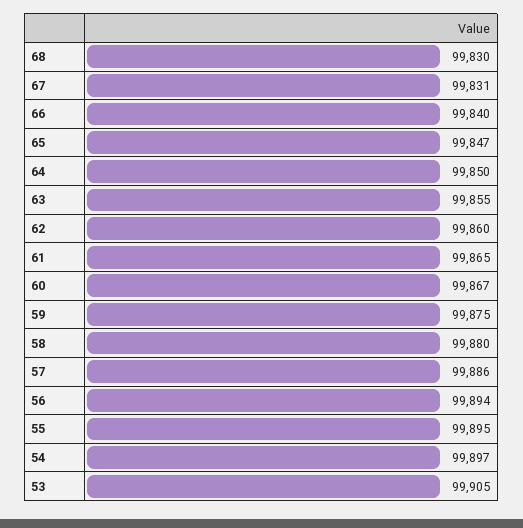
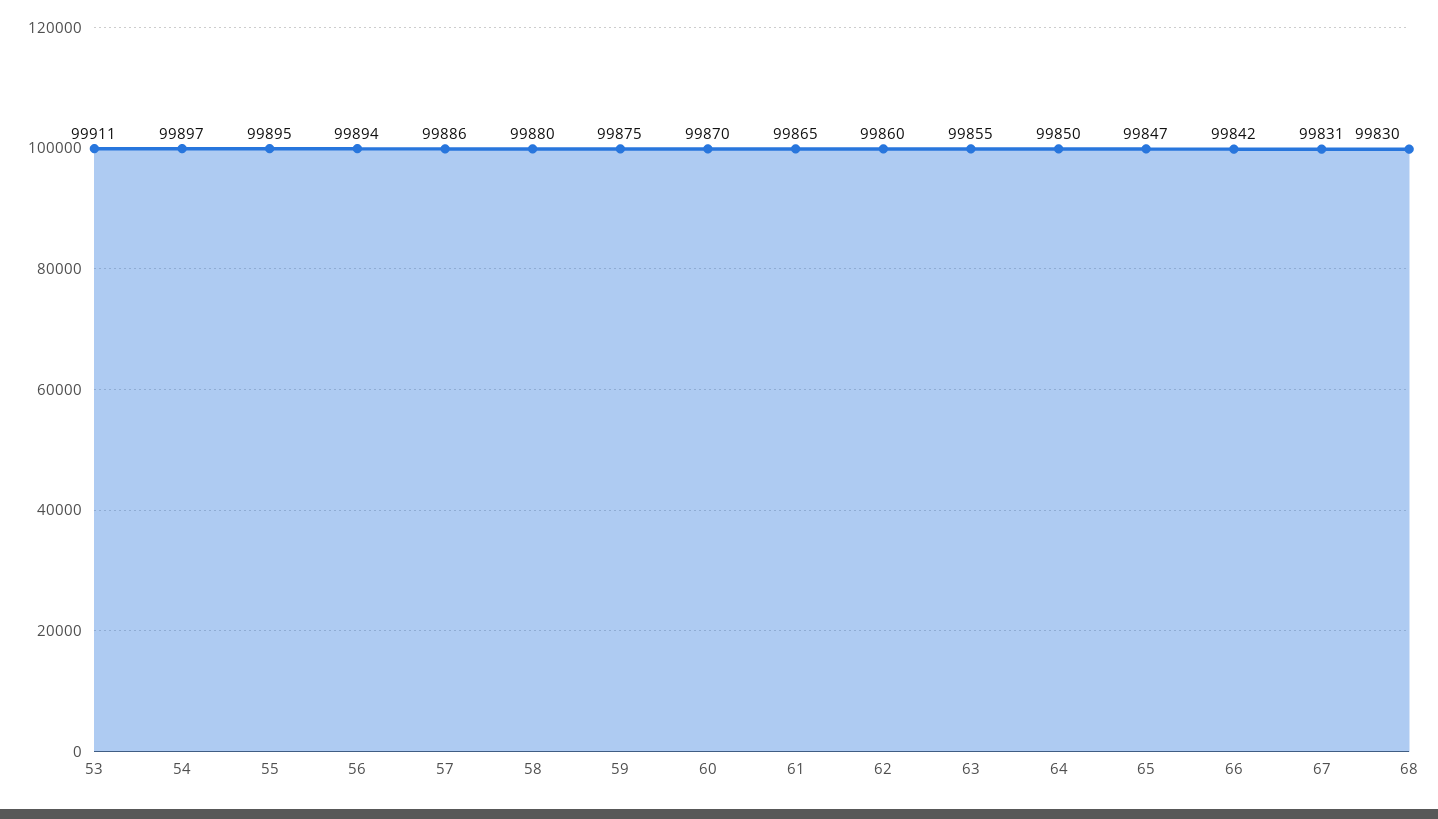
66: 99840 -> 99842
60: 99867 -> 99870
53: 99905 -> 99911

